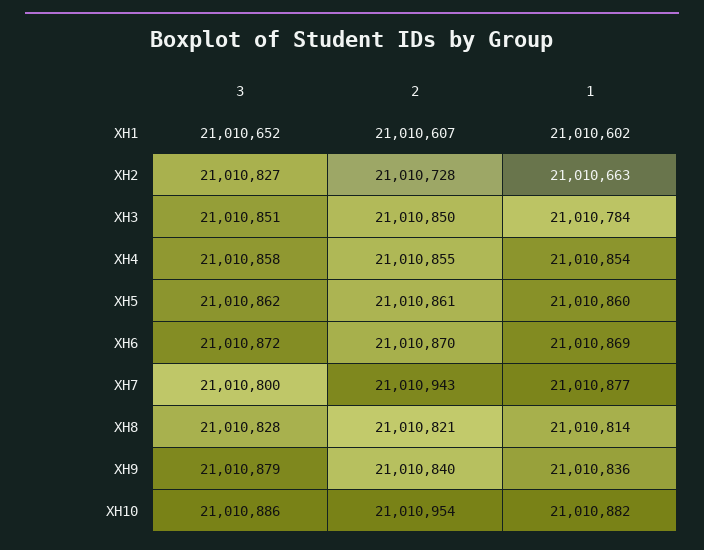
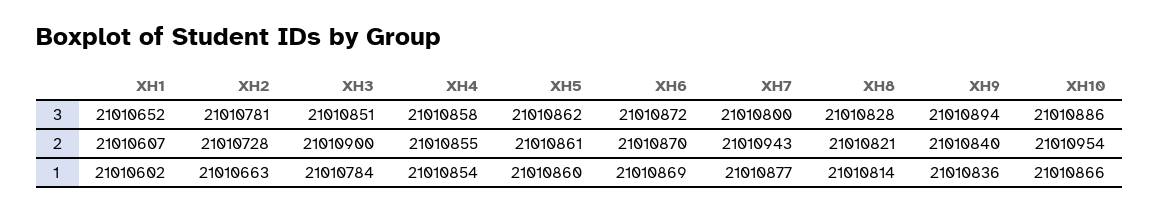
3, XH2: 21010827 -> 21010781
2, XH3: 21010850 -> 21010900
3, XH9: 21010879 -> 21010894
1, XH10: 21010882 -> 21010866

